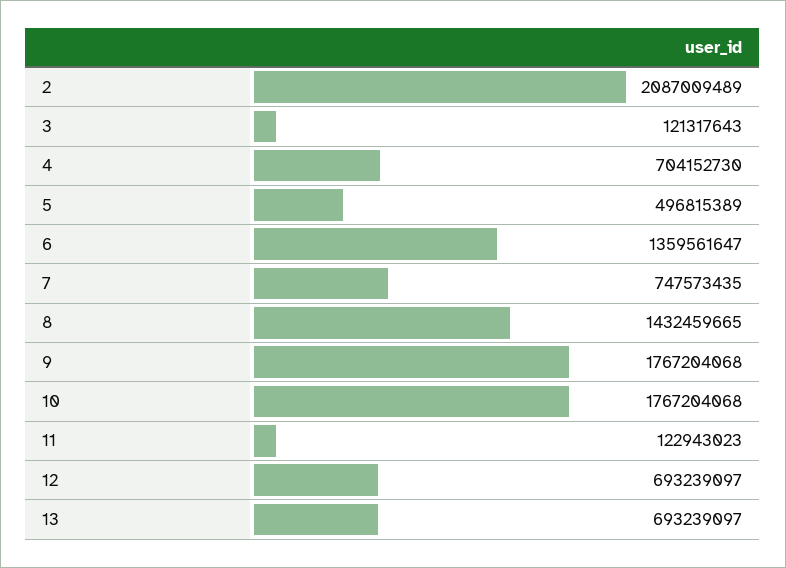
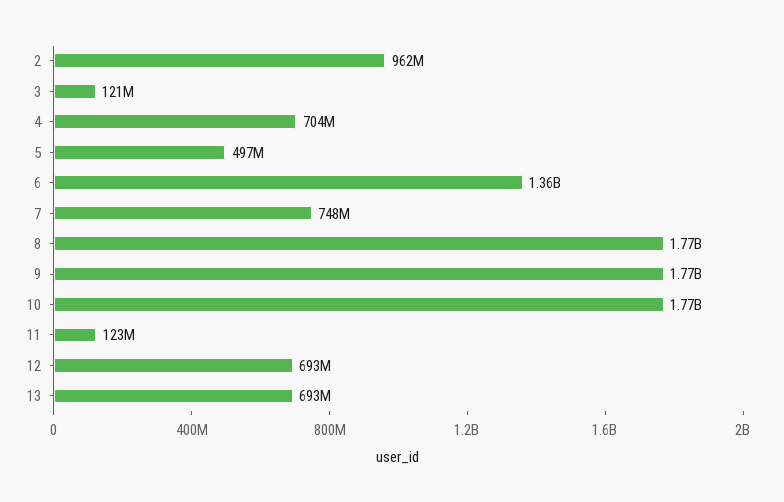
2: 2087009489 -> 962000000
8: 1432459665 -> 1770000000

